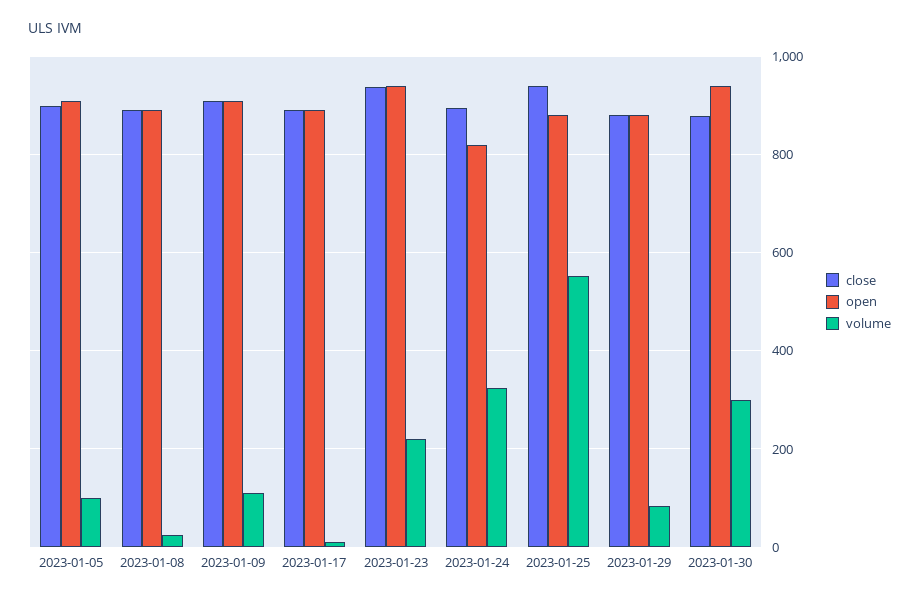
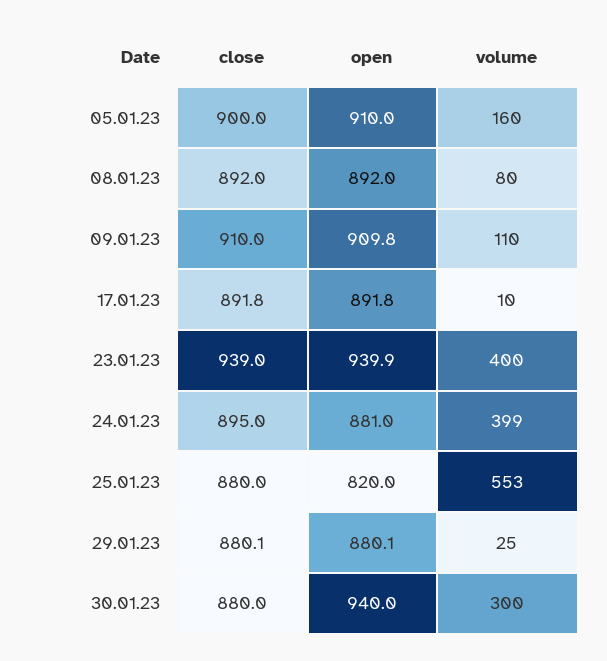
volume, 2023-01-05: 100 -> 160
volume, 2023-01-08: 20 -> 80
volume, 2023-01-23: 220 -> 400
open, 2023-01-24: 820 -> 881
volume, 2023-01-24: 320 -> 399
close, 2023-01-25: 940 -> 880
open, 2023-01-25: 880 -> 820
volume, 2023-01-29: 80 -> 25

